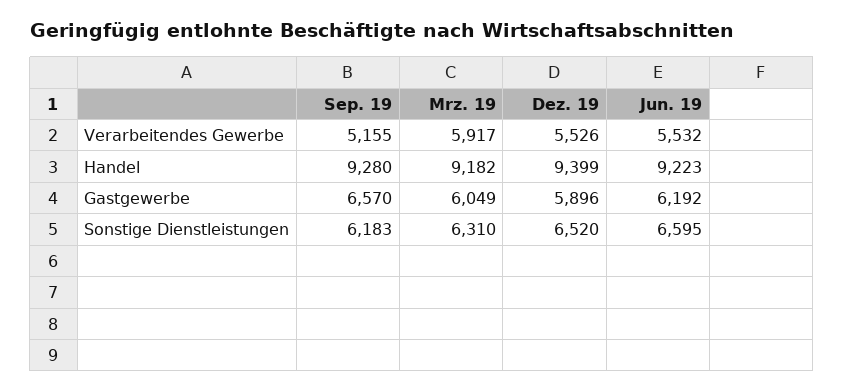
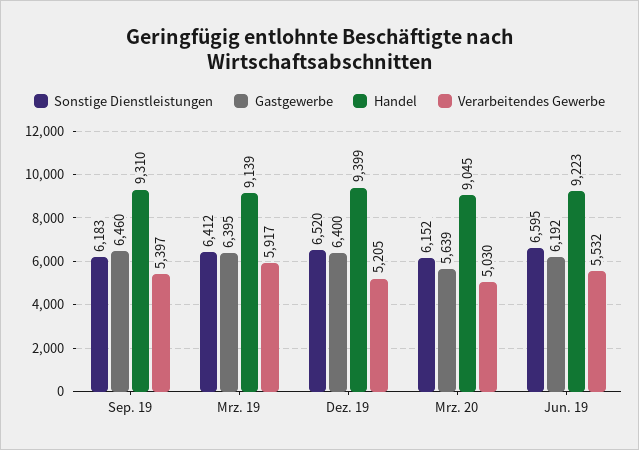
Verarbeitendes Gewerbe, Sep. 19: 5155 -> 5397
Verarbeitendes Gewerbe, Dez. 19: 5526 -> 5205
Handel, Sep. 19: 9280 -> 9310
Handel, Mrz. 19: 9182 -> 9139
Gastgewerbe, Sep. 19: 6570 -> 6460
Gastgewerbe, Mrz. 19: 6049 -> 6395
Gastgewerbe, Dez. 19: 5896 -> 6400
Sonstige Dienstleistungen, Mrz. 19: 6310 -> 6412
Sonstige Dienstleistungen, Mrz. 20: none -> 6152
Gastgewerbe, Mrz. 20: none -> 5639
Handel, Mrz. 20: none -> 9045
Verarbeitendes Gewerbe, Mrz. 20: none -> 5030

